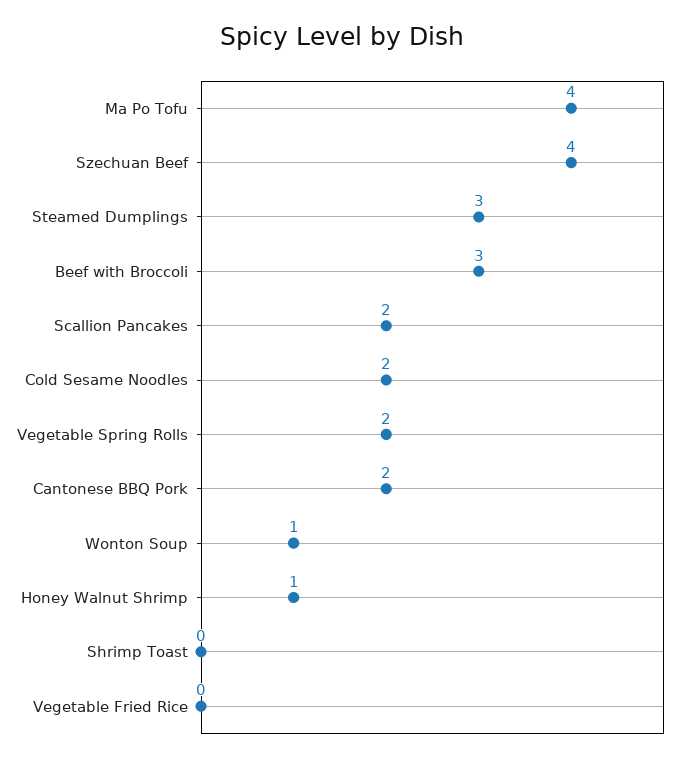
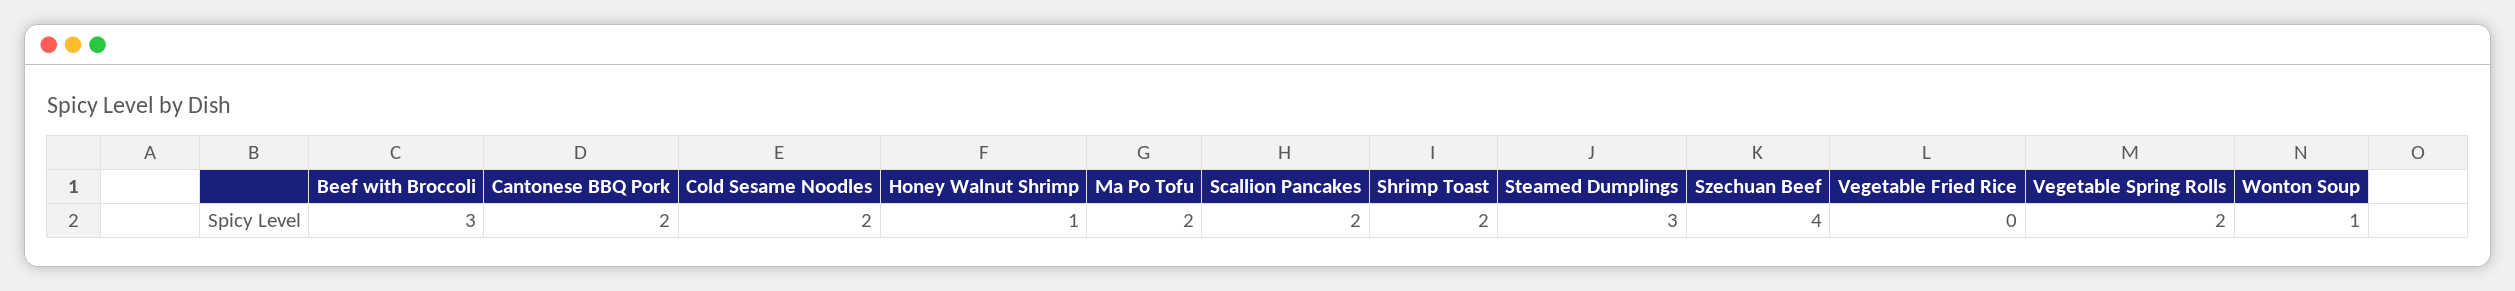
Ma Po Tofu: 4 -> 2
Shrimp Toast: 0 -> 2

